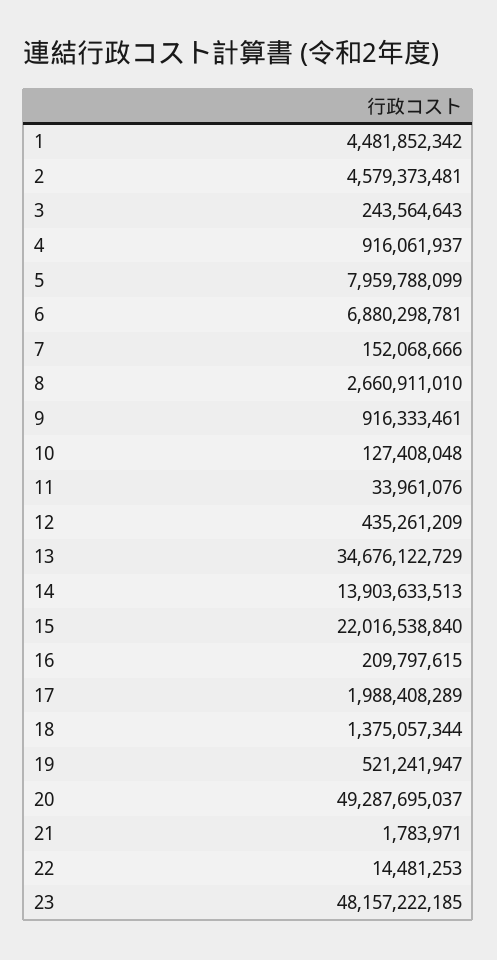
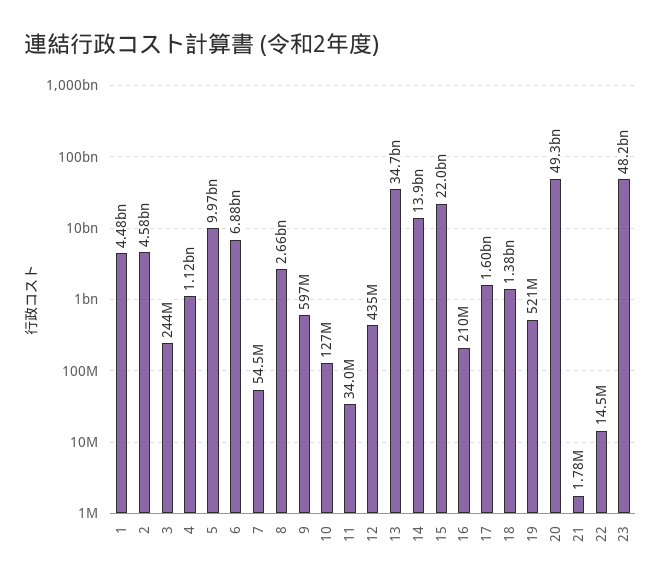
4: 916061937 -> 1120000000
5: 7959788099 -> 9970000000
7: 152068666 -> 54500000
9: 916333461 -> 597000000
17: 1988408289 -> 1600000000

